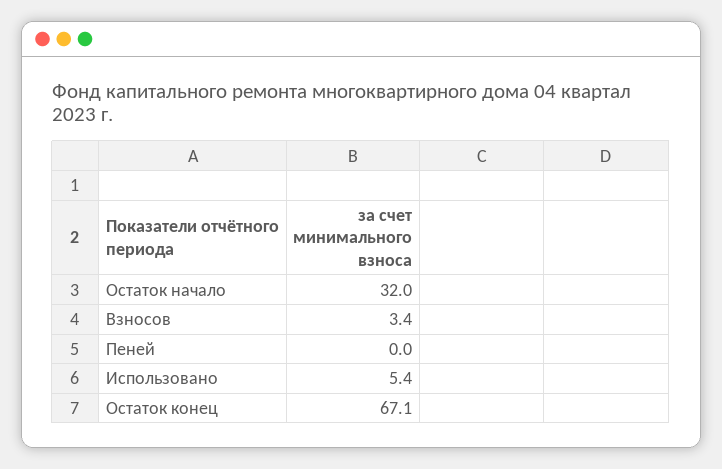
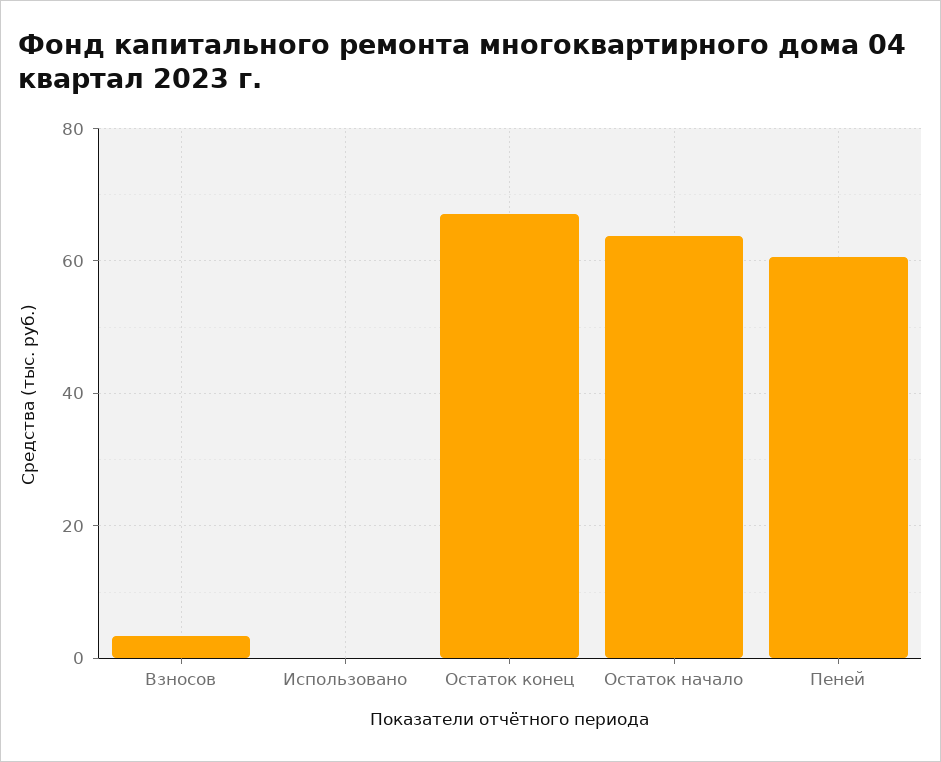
Остаток начало: 32 -> 64
Пеней: 0 -> 60
Использовано: 5.4 -> 0

